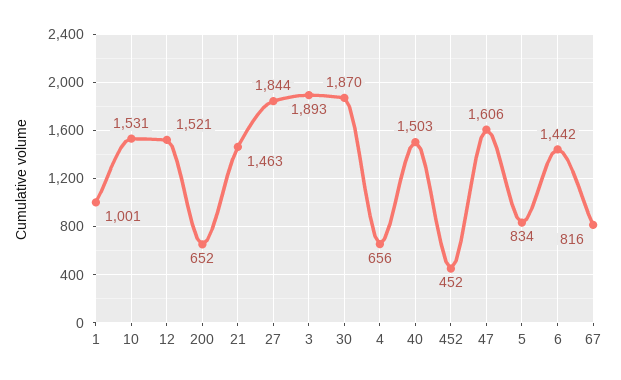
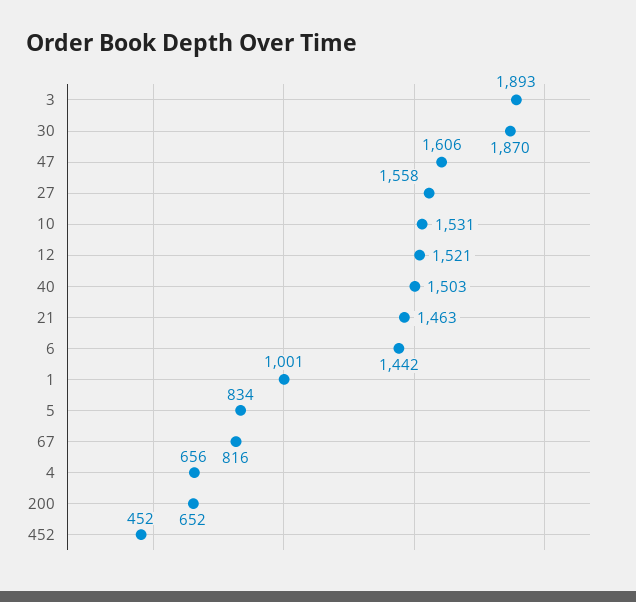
27: 1844 -> 1558

